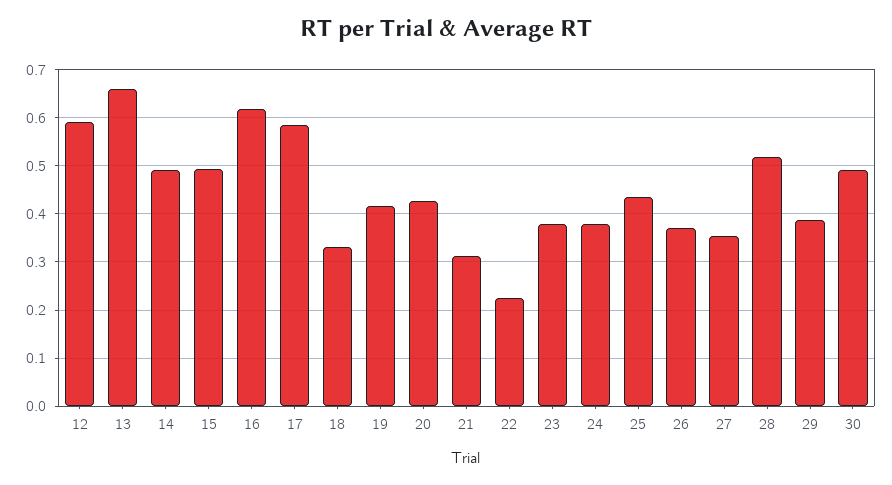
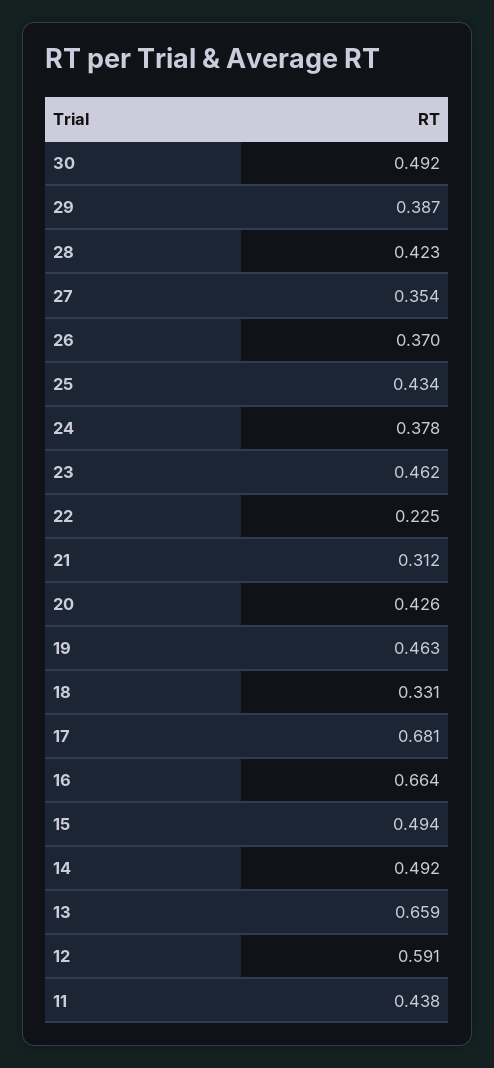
16: 0.62 -> 0.664
17: 0.58 -> 0.681
19: 0.42 -> 0.463
23: 0.38 -> 0.462
28: 0.52 -> 0.423
11: none -> 0.438

